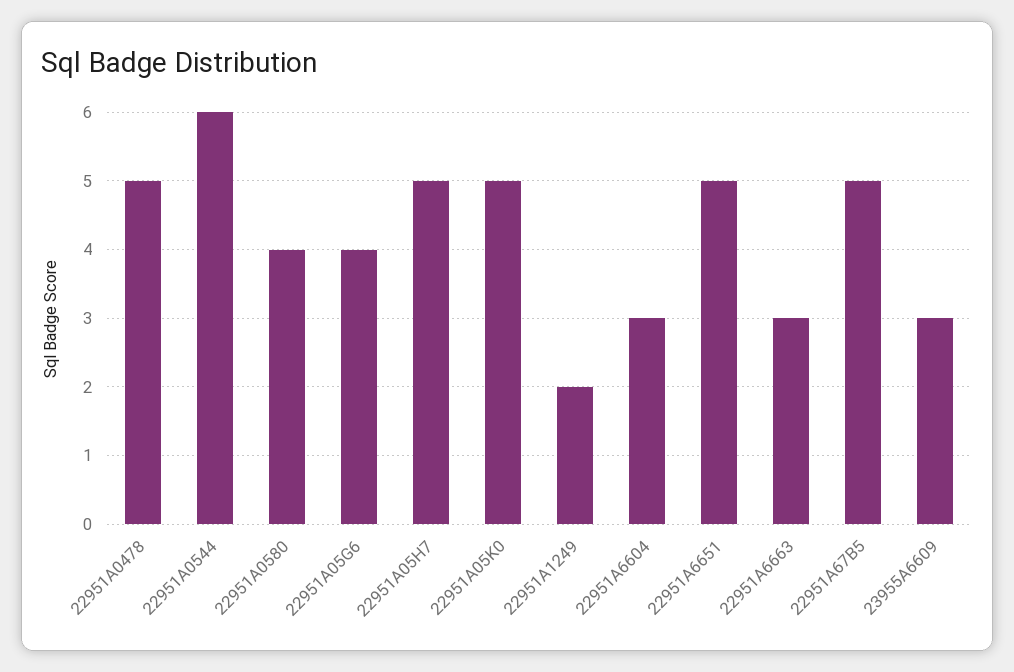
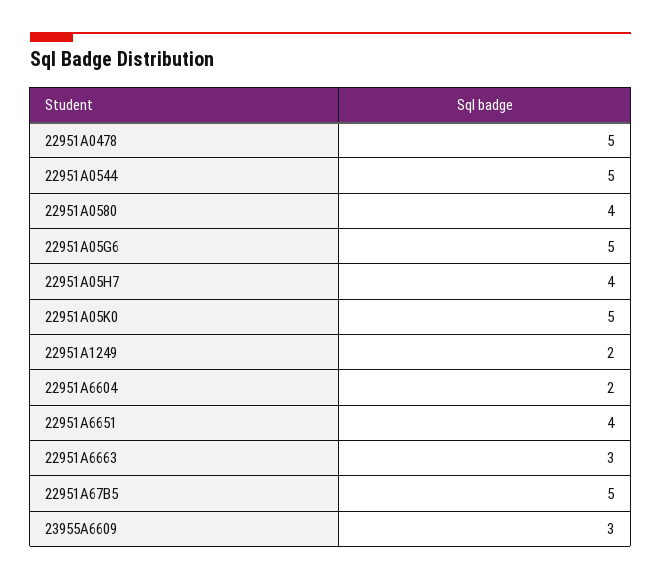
22951A0544: 6 -> 5
22951A05G6: 4 -> 5
22951A05H7: 5 -> 4
22951A6604: 3 -> 2
22951A6651: 5 -> 4

